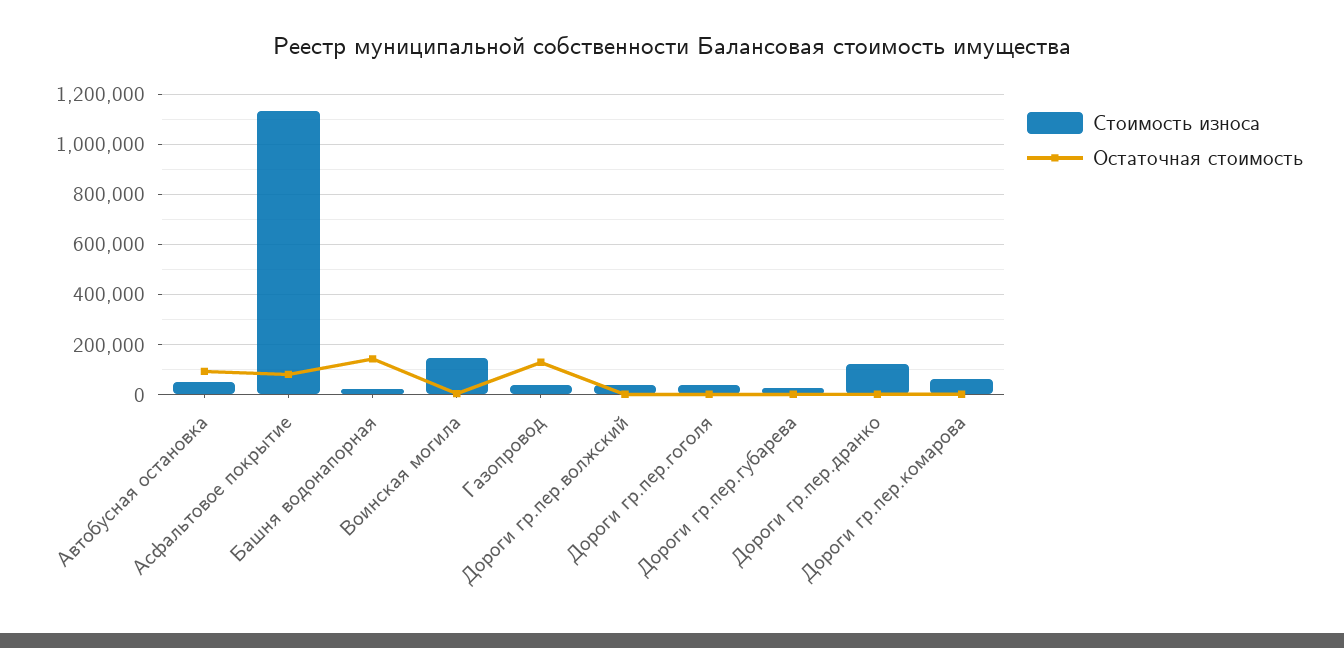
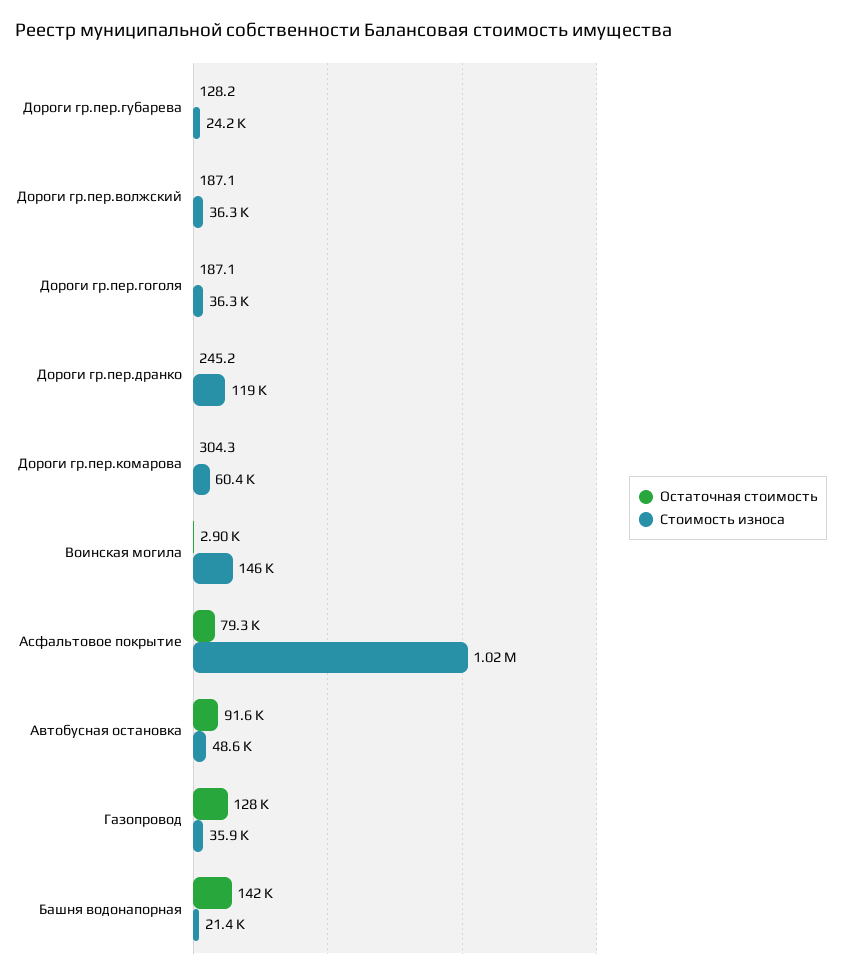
Стоимость износа, Асфальтовое покрытие: 1125000 -> 1020000

